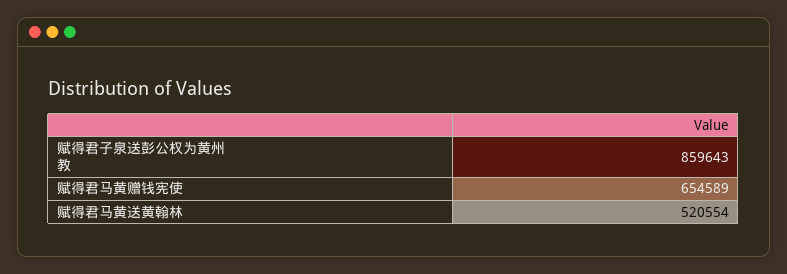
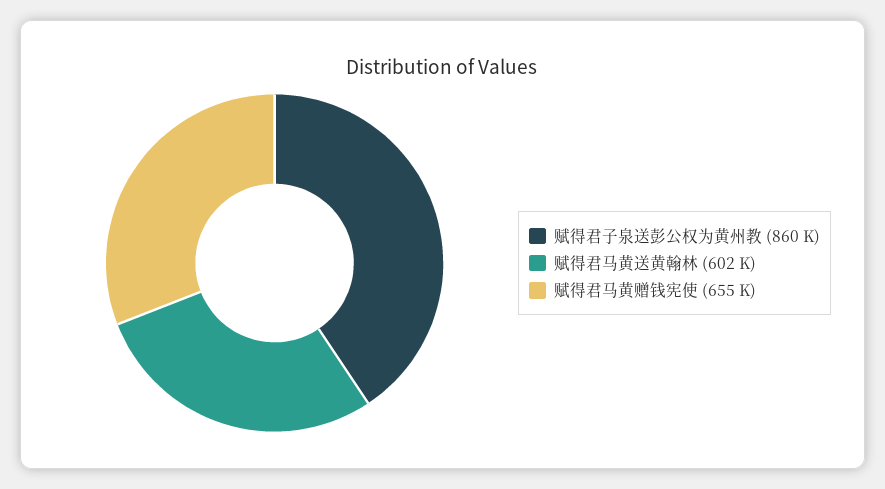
赋得君马黄送黄翰林: 520554 -> 602000

